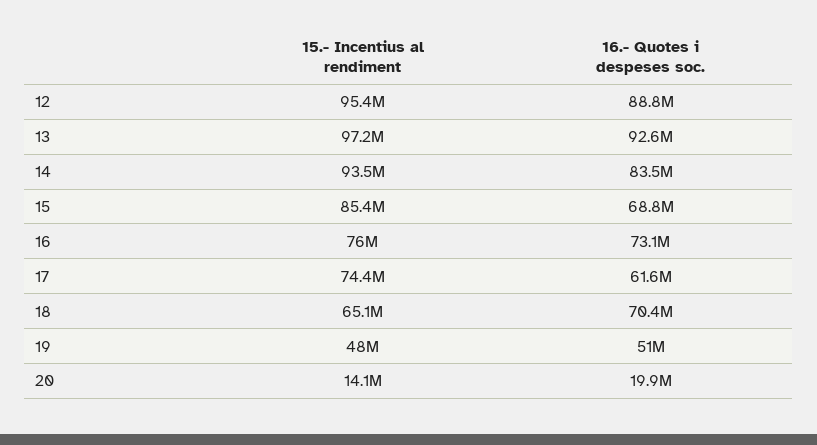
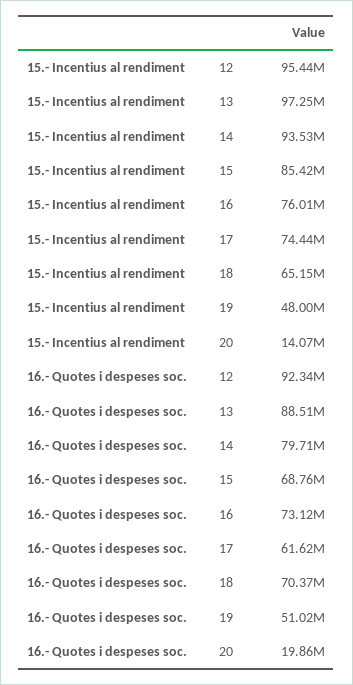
16.- Quotes i despeses soc., 12: 88800000 -> 92340000
16.- Quotes i despeses soc., 13: 92600000 -> 88510000
16.- Quotes i despeses soc., 14: 83500000 -> 79710000

